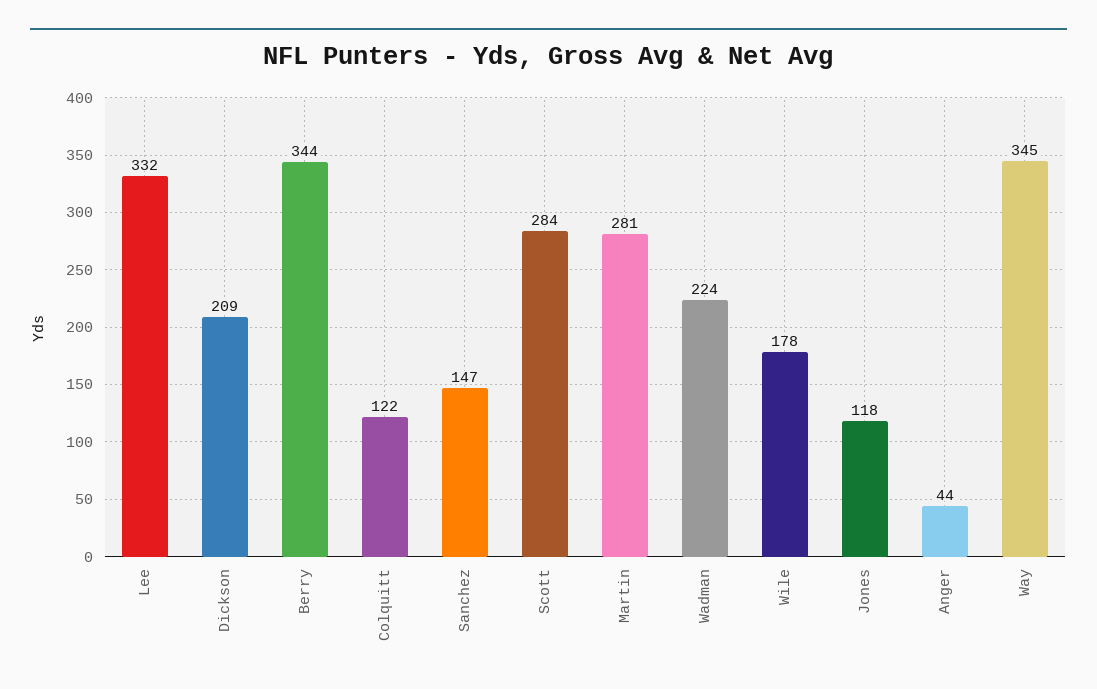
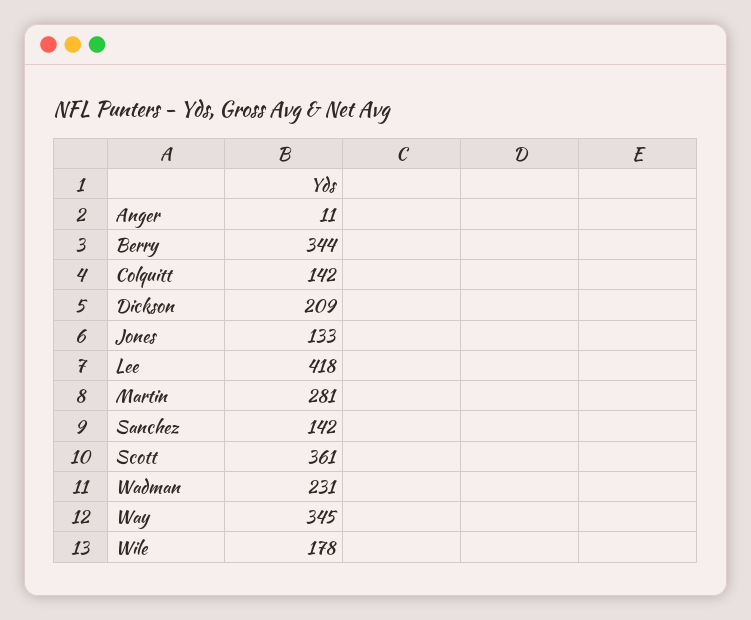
Lee: 332 -> 418
Colquitt: 122 -> 142
Sanchez: 147 -> 142
Scott: 284 -> 361
Wadman: 224 -> 231
Jones: 118 -> 133
Anger: 44 -> 11

